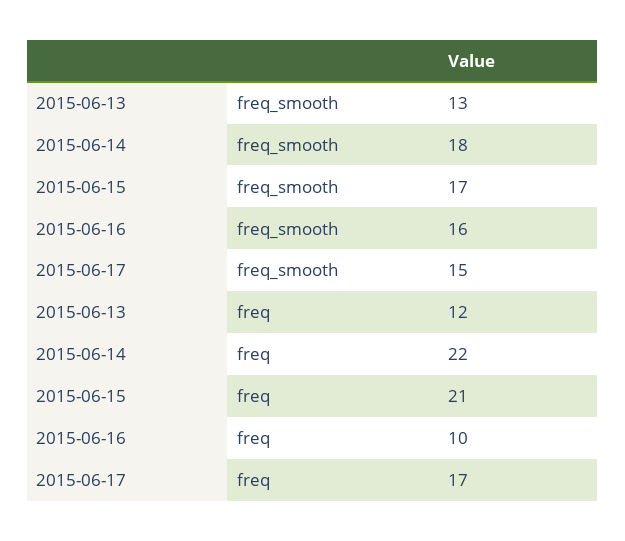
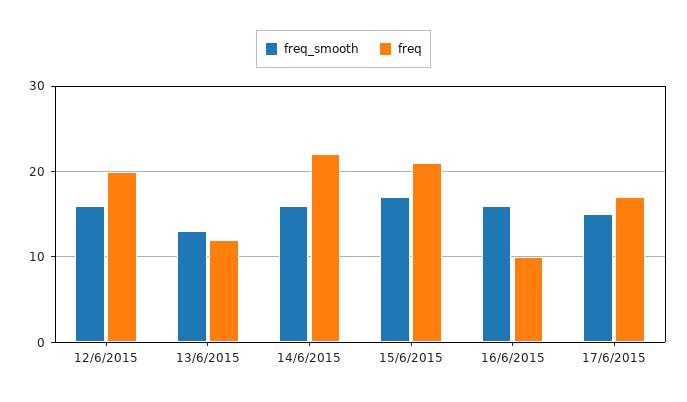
freq_smooth, 2015-06-14: 18 -> 16
freq_smooth, 12/6/2015: none -> 16
freq, 12/6/2015: none -> 20

